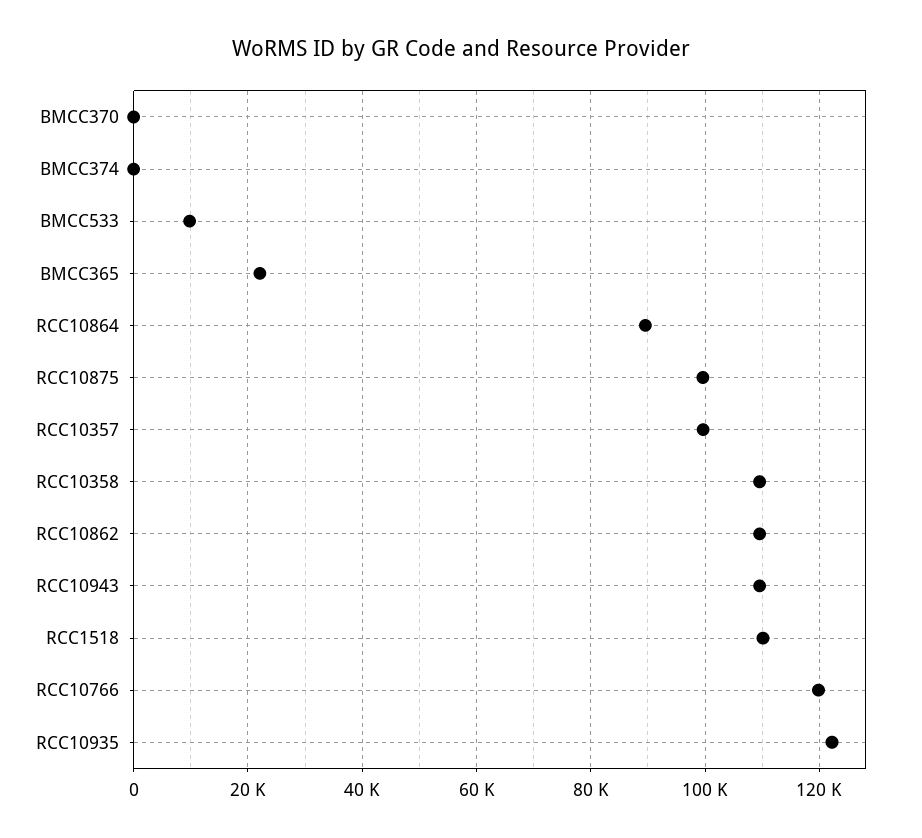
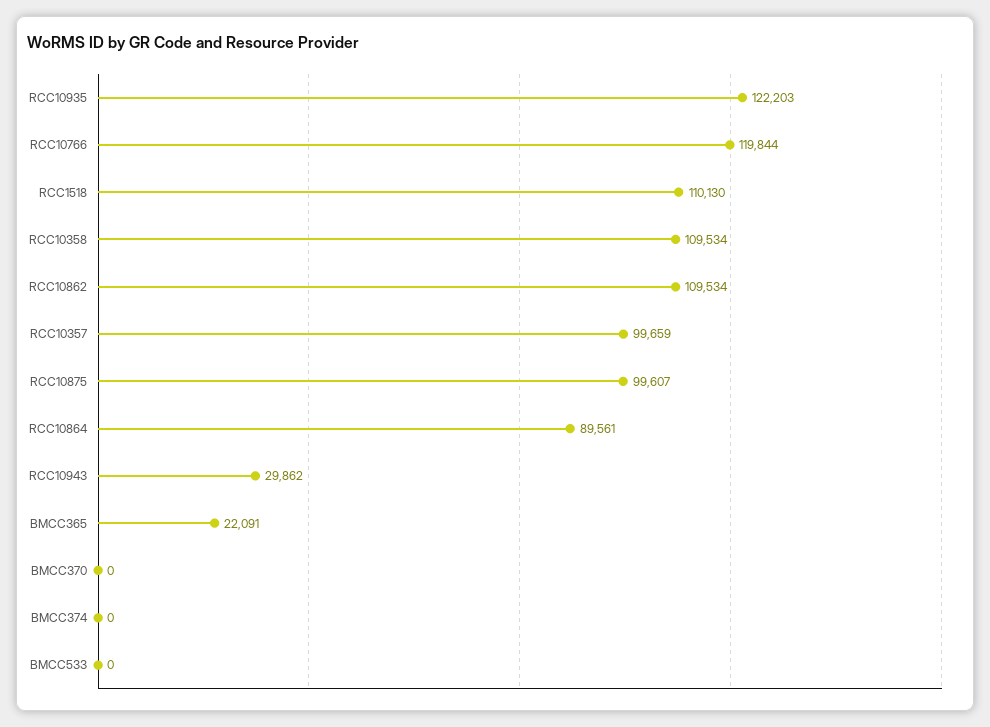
BMCC533: 10000 -> 0
RCC10943: 110000 -> 29862

